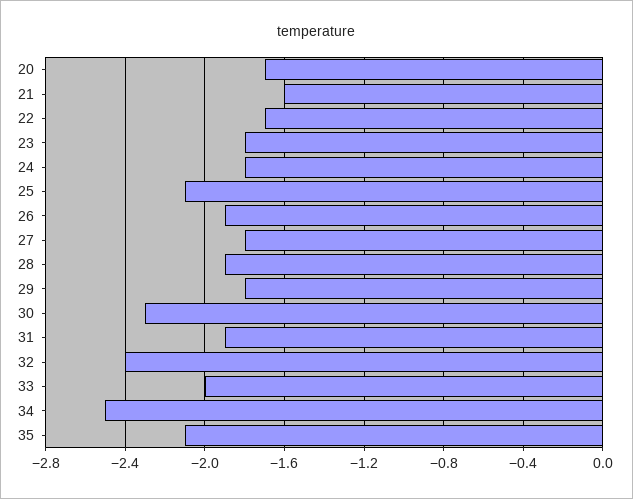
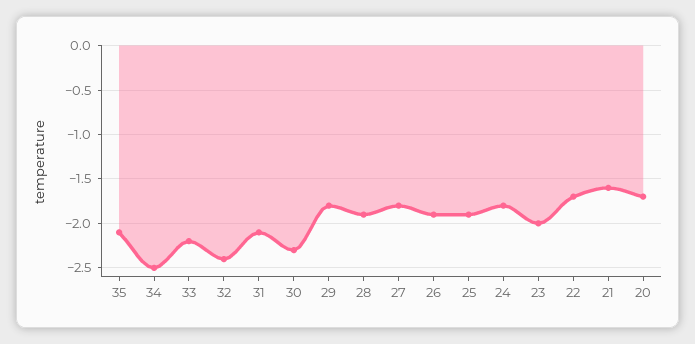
23: -1.8 -> -2
25: -2.1 -> -1.9
31: -1.9 -> -2.1
33: -2 -> -2.2

